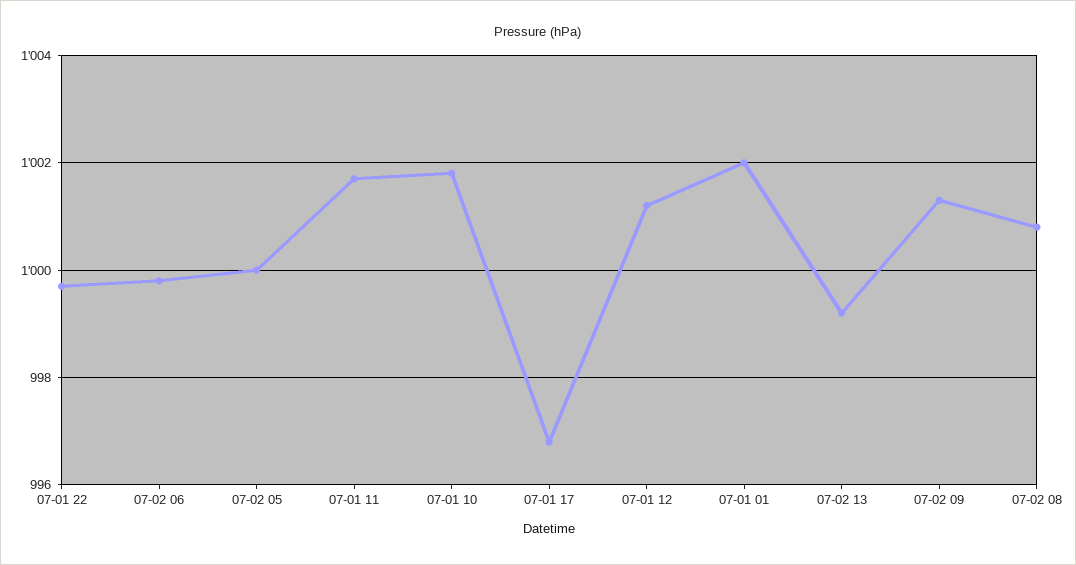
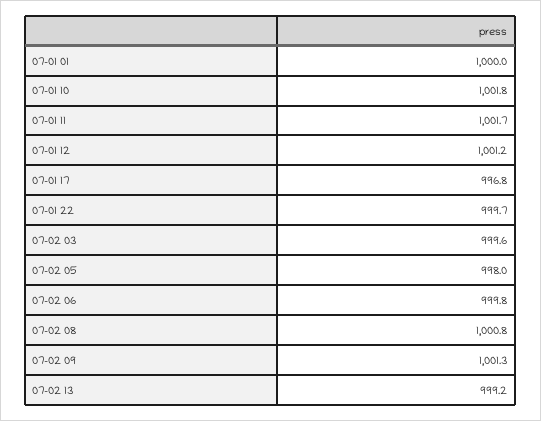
07-02 05: 1000 -> 998
07-01 01: 1002 -> 1000
07-02 03: none -> 999.6

